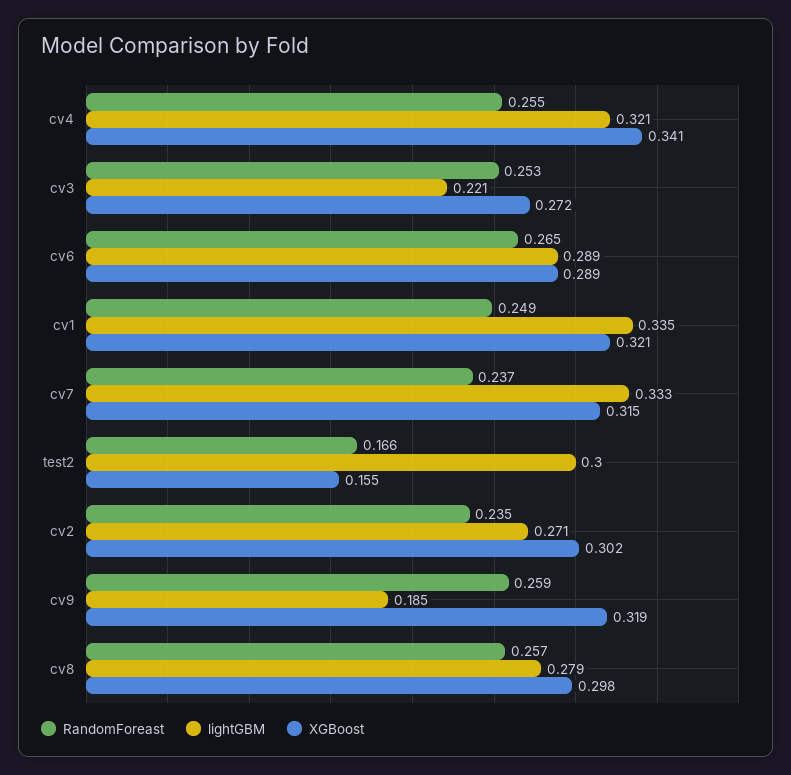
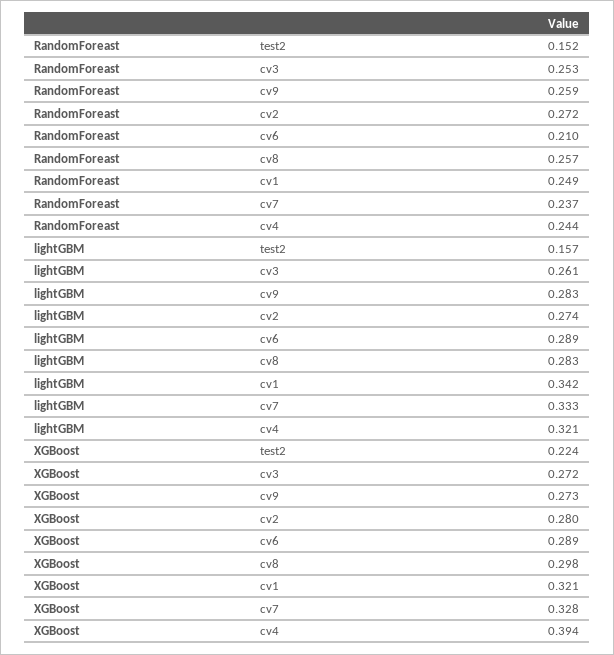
RandomForeast, cv4: 0.255 -> 0.244
XGBoost, cv4: 0.341 -> 0.394
lightGBM, cv3: 0.221 -> 0.261
RandomForeast, cv6: 0.265 -> 0.21
lightGBM, cv1: 0.335 -> 0.342
XGBoost, cv7: 0.315 -> 0.328
RandomForeast, test2: 0.166 -> 0.152
lightGBM, test2: 0.3 -> 0.157
XGBoost, test2: 0.155 -> 0.224
RandomForeast, cv2: 0.235 -> 0.272
lightGBM, cv2: 0.271 -> 0.274
XGBoost, cv2: 0.302 -> 0.28
lightGBM, cv9: 0.185 -> 0.283
XGBoost, cv9: 0.319 -> 0.273
lightGBM, cv8: 0.279 -> 0.283

